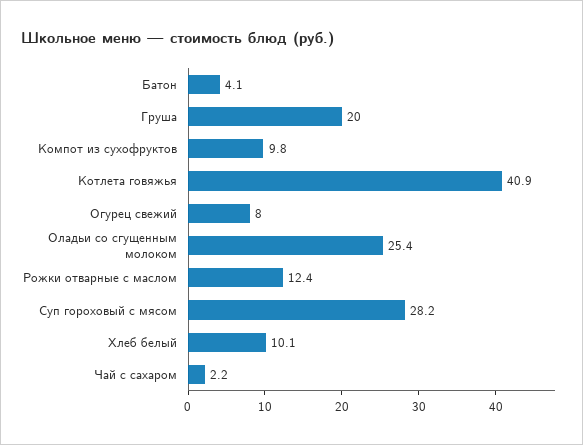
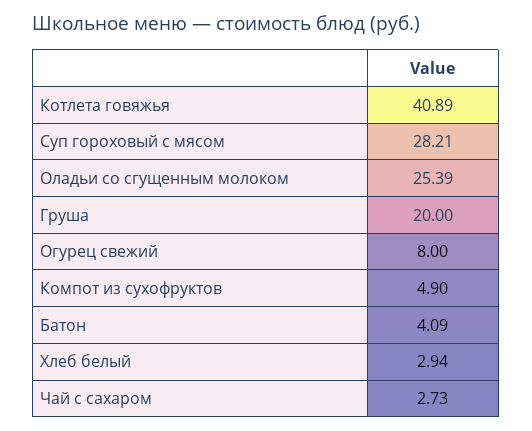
Компот из сухофруктов: 9.8 -> 4.9
Рожки отварные с маслом: 12.4 -> none
Хлеб белый: 10.1 -> 2.94
Чай с сахаром: 2.2 -> 2.73

